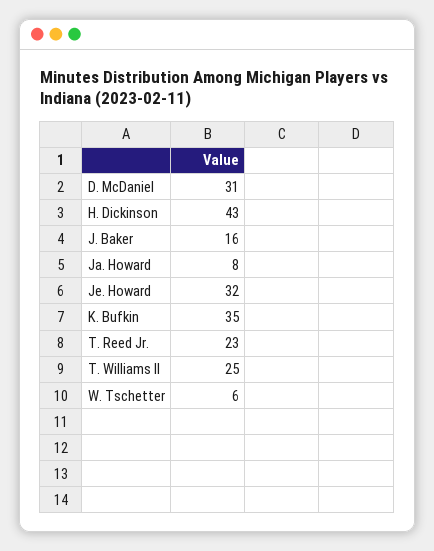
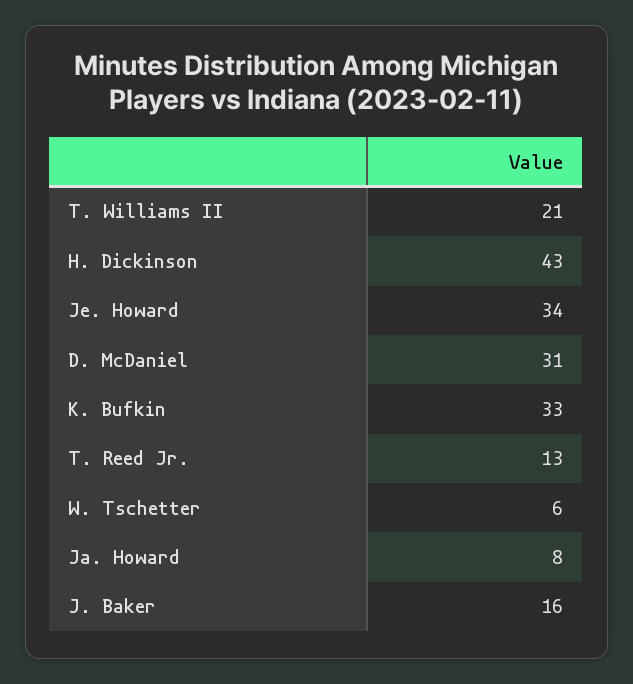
Je. Howard: 32 -> 34
K. Bufkin: 35 -> 33
T. Reed Jr.: 23 -> 13
T. Williams II: 25 -> 21

